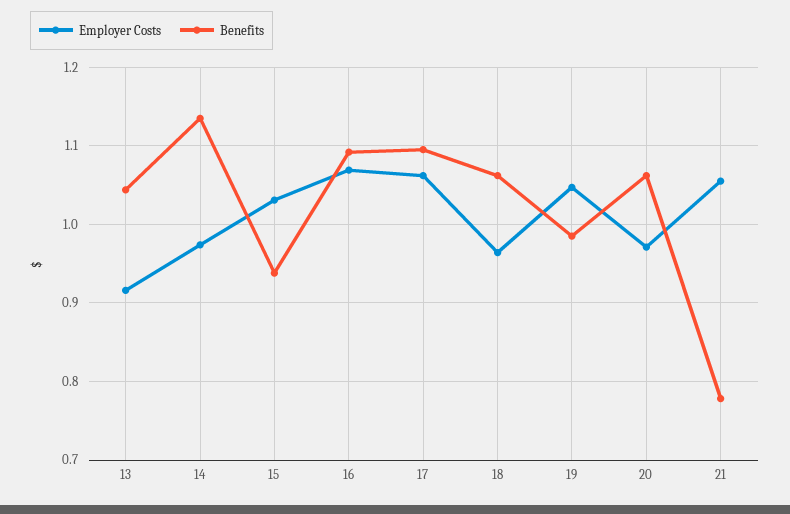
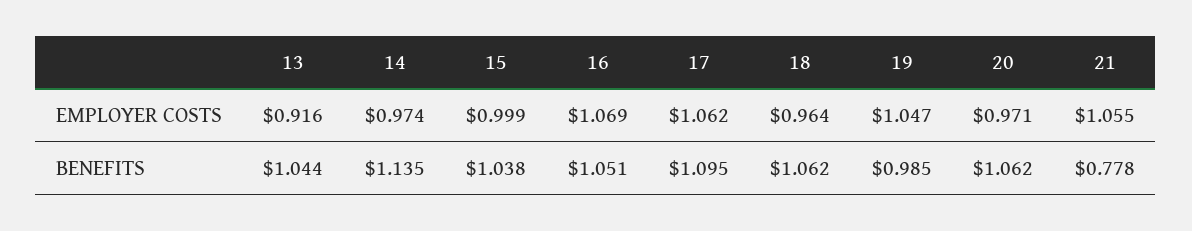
Employer Costs, 15: 1.03 -> 0.999
Benefits, 15: 0.94 -> 1.038
Benefits, 16: 1.09 -> 1.051

